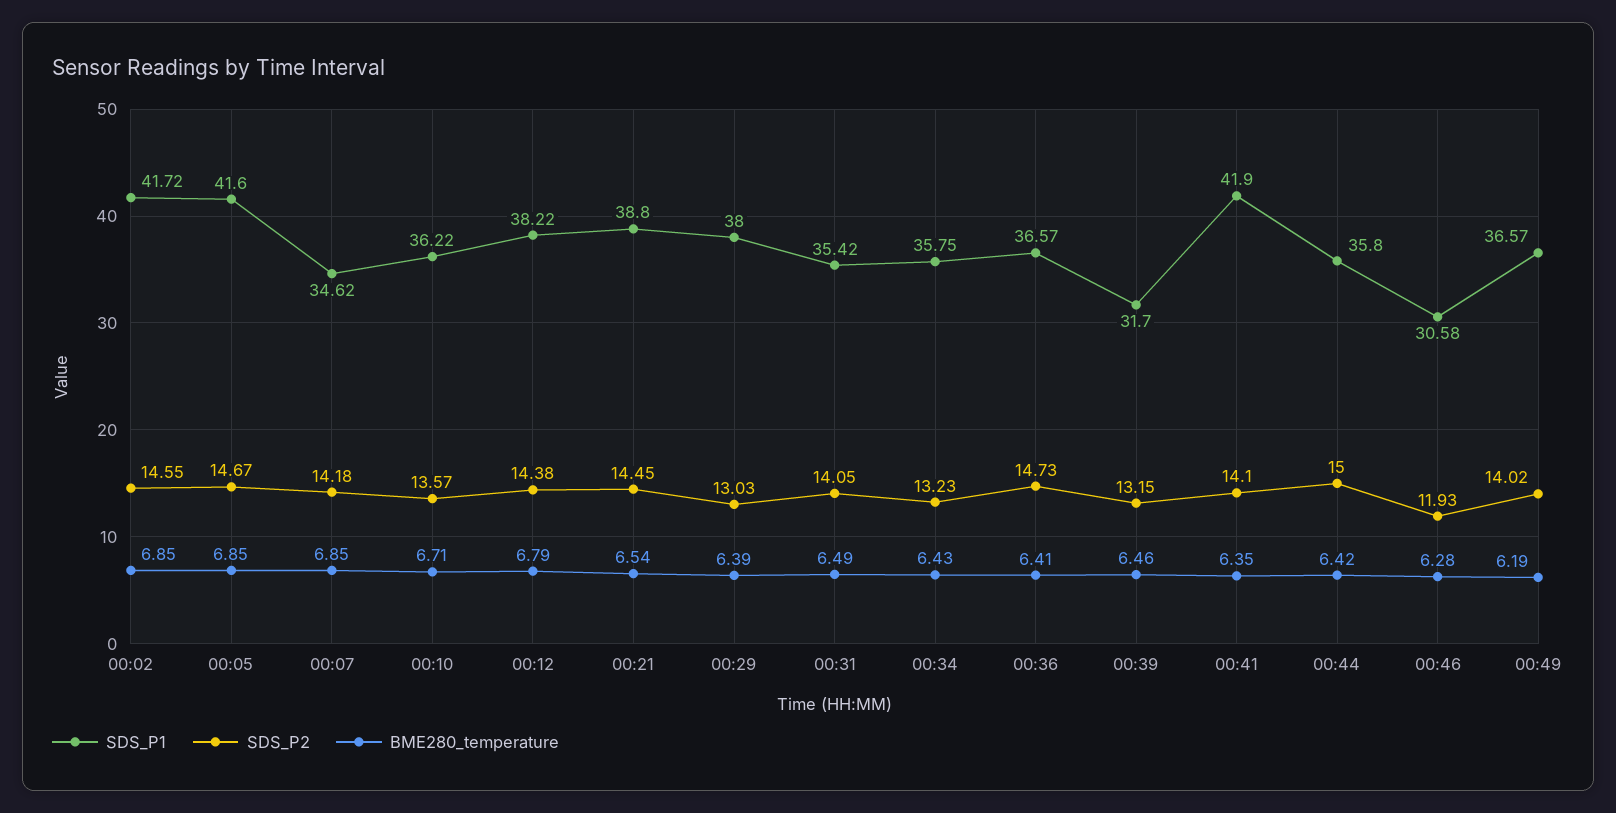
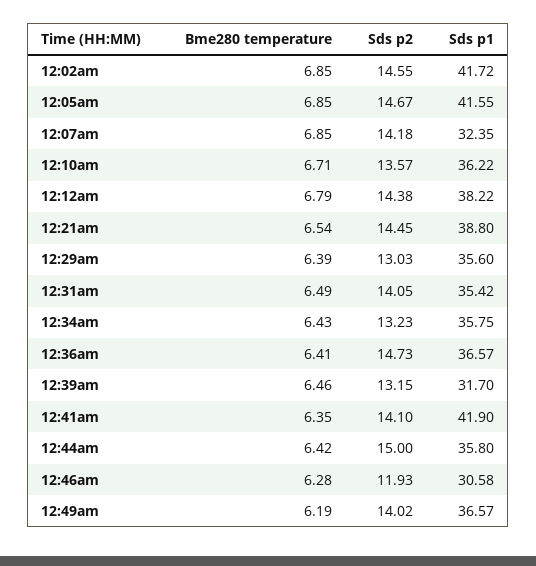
SDS_P1, 00:05: 41.6 -> 41.55
SDS_P1, 00:07: 34.62 -> 32.35
SDS_P1, 00:29: 38 -> 35.6

